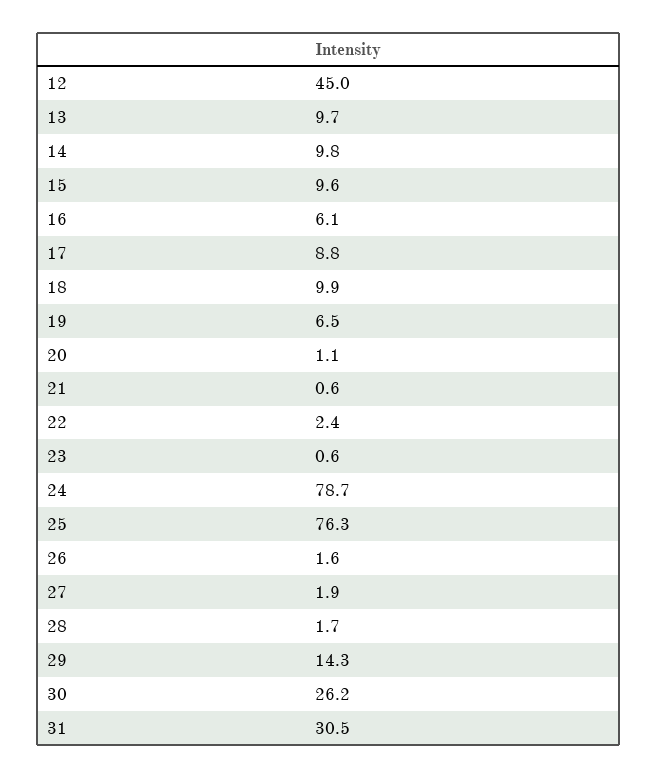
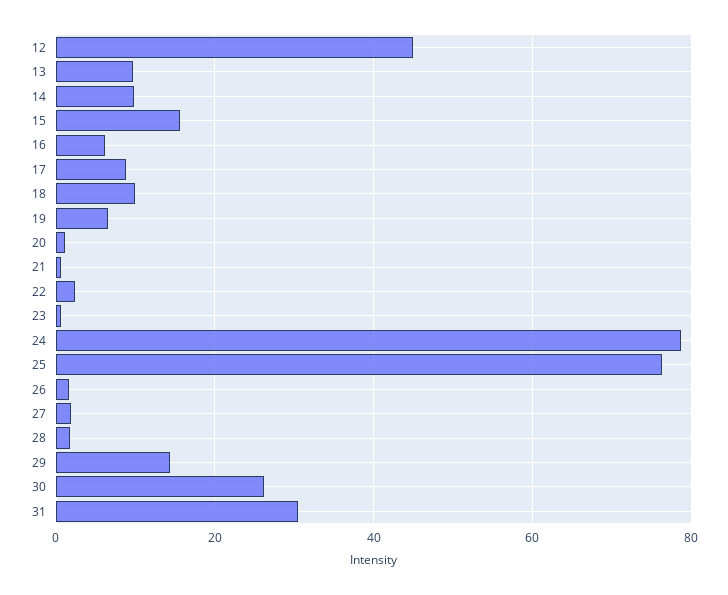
15: 9.6 -> 16

